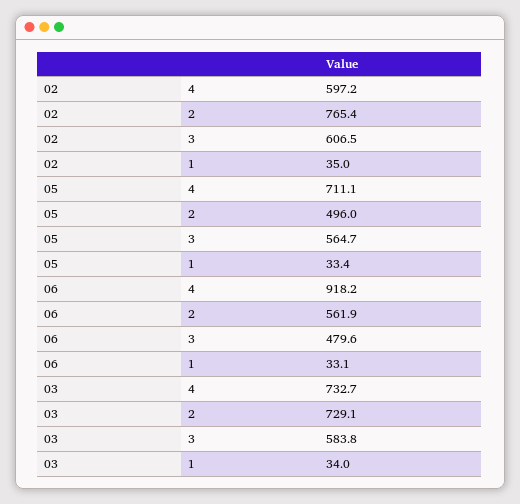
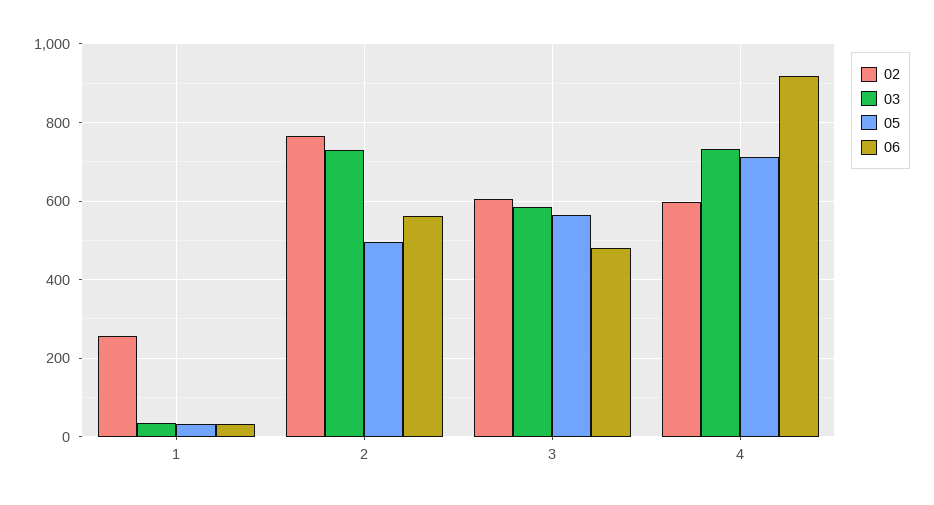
02, 1: 35 -> 260

